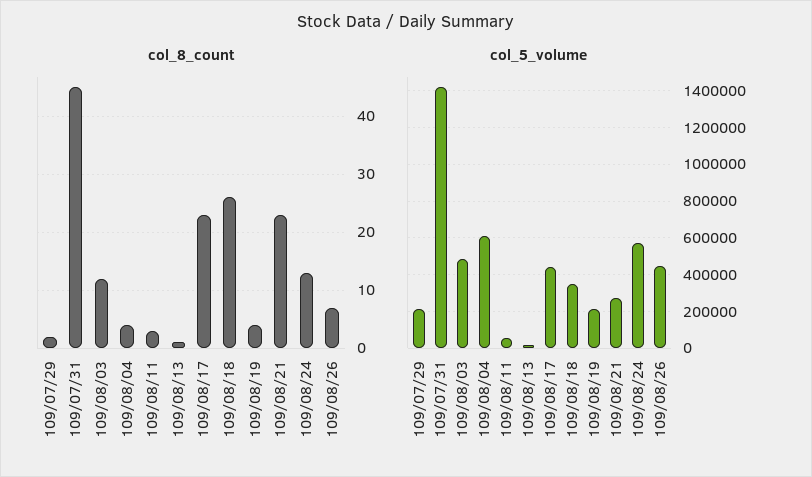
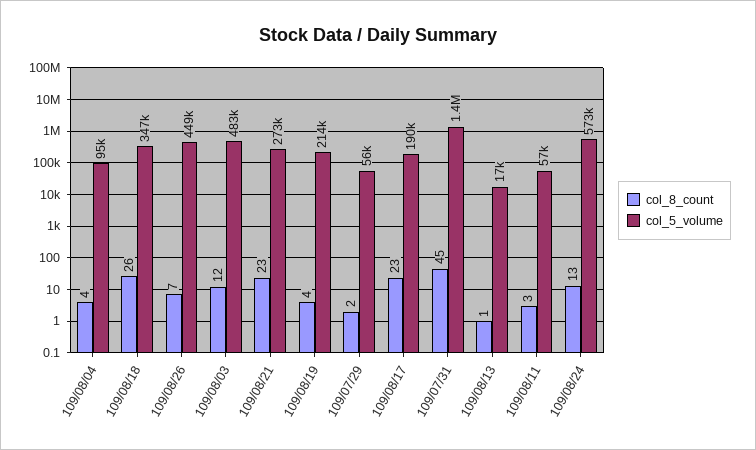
col_5_volume, 109/07/29: 200000 -> 56000
col_5_volume, 109/08/04: 600000 -> 95000
col_5_volume, 109/08/17: 450000 -> 190000

